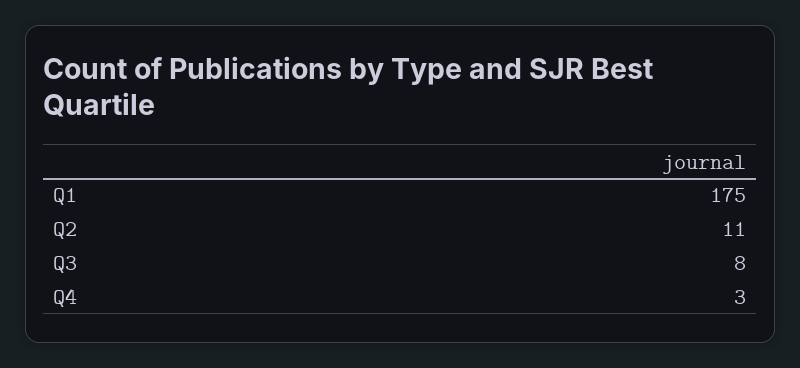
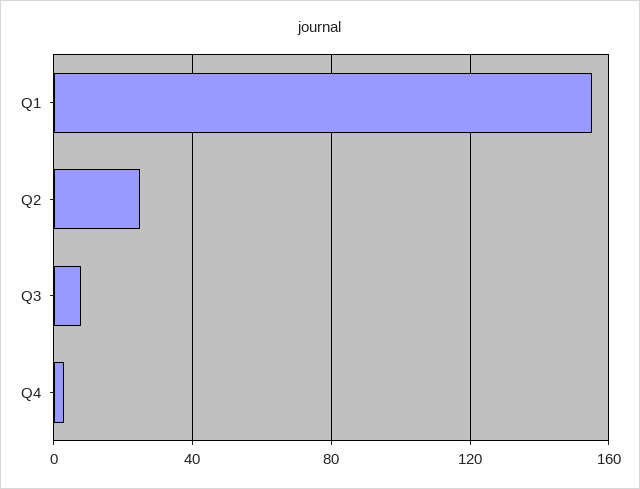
Q1: 175 -> 155
Q2: 11 -> 25

